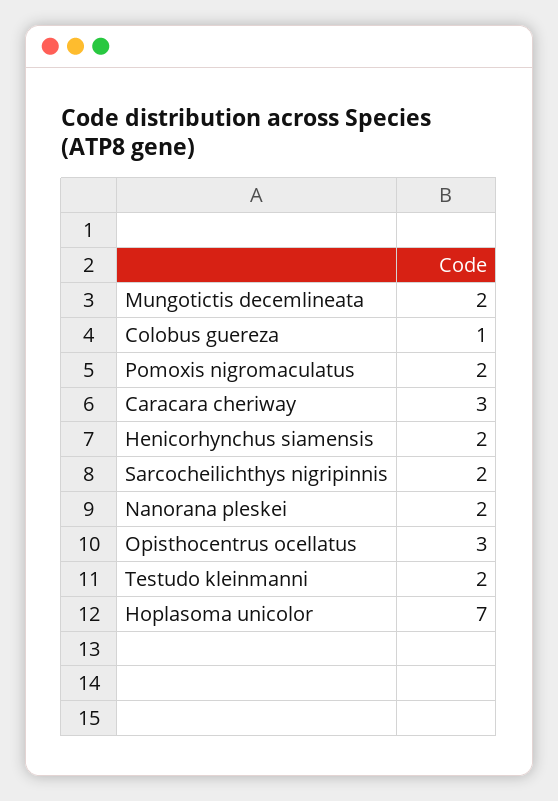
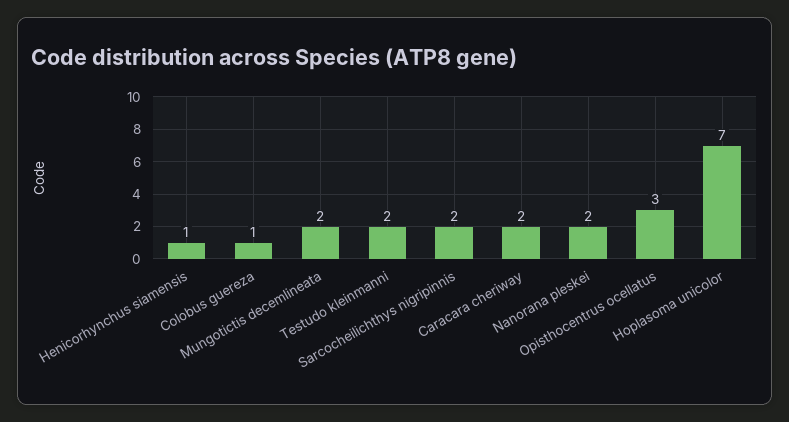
Pomoxis nigromaculatus: 2 -> none
Caracara cheriway: 3 -> 2
Henicorhynchus siamensis: 2 -> 1

